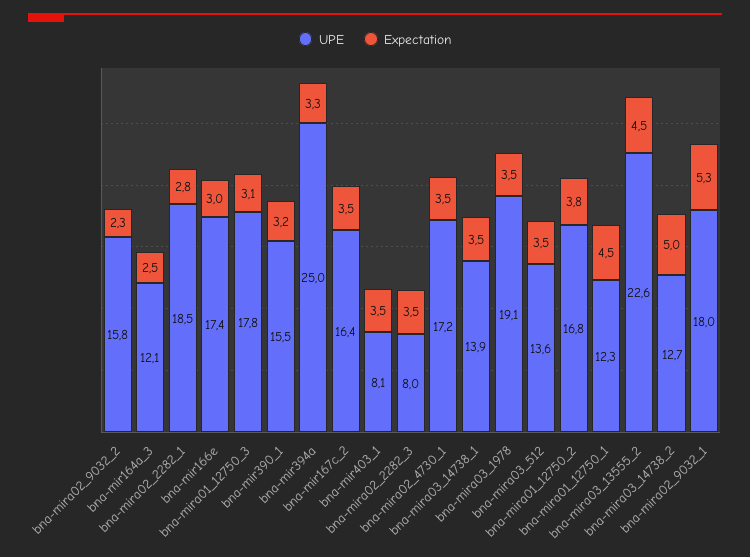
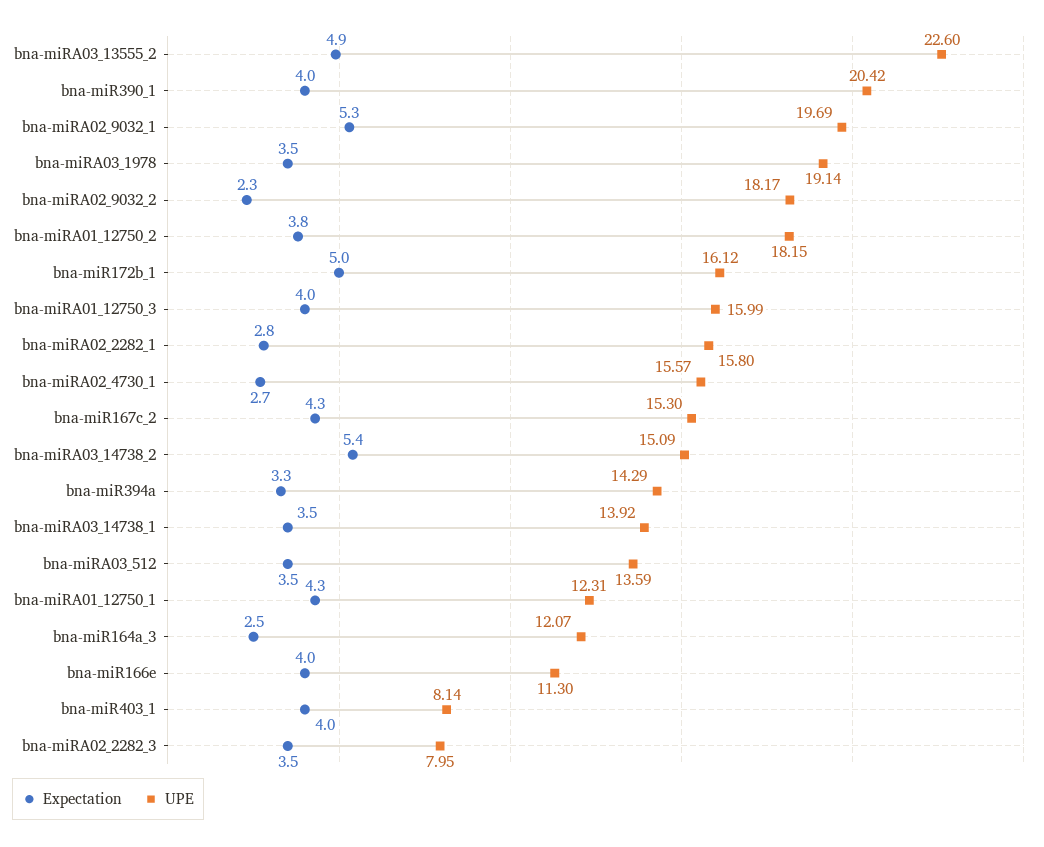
UPE, bna-mira02_9032_2: 15.8 -> 18.17
UPE, bna-mira02_2282_1: 18.5 -> 15.8
UPE, bna-mir166e: 17.4 -> 11.3
Expectation, bna-mir166e: 3 -> 4
UPE, bna-mira01_12750_3: 17.8 -> 15.99
Expectation, bna-mira01_12750_3: 3.1 -> 4
UPE, bna-mir390_1: 15.5 -> 20.42
Expectation, bna-mir390_1: 3.2 -> 4
UPE, bna-mir394a: 25 -> 14.29
UPE, bna-mir167c_2: 16.4 -> 15.3
Expectation, bna-mir167c_2: 3.5 -> 4.3
Expectation, bna-mir403_1: 3.5 -> 4
UPE, bna-mira02_4730_1: 17.2 -> 15.57
Expectation, bna-mira02_4730_1: 3.5 -> 2.7
UPE, bna-mira01_12750_2: 16.8 -> 18.15
Expectation, bna-mira01_12750_1: 4.5 -> 4.3
Expectation, bna-mira03_13555_2: 4.5 -> 4.9
UPE, bna-mira03_14738_2: 12.7 -> 15.09
Expectation, bna-mira03_14738_2: 5 -> 5.4
UPE, bna-mira02_9032_1: 18 -> 19.69
Expectation, bna-miR172b_1: none -> 5
UPE, bna-miR172b_1: none -> 16.12

